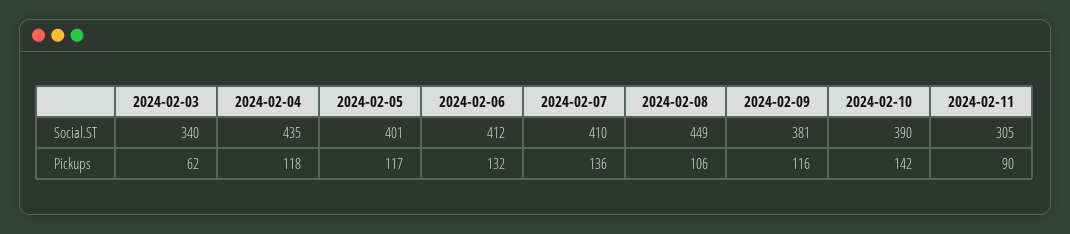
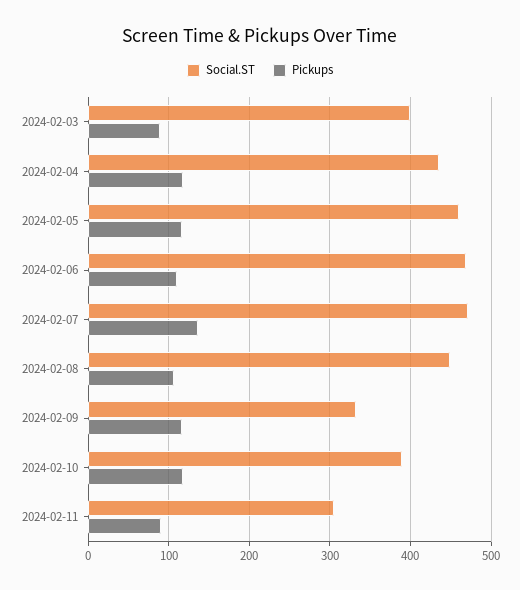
Social.ST, 2024-02-03: 340 -> 400
Social.ST, 2024-02-05: 401 -> 460
Social.ST, 2024-02-06: 412 -> 470
Social.ST, 2024-02-07: 410 -> 470
Social.ST, 2024-02-09: 381 -> 330
Pickups, 2024-02-03: 62 -> 90
Pickups, 2024-02-06: 132 -> 110
Pickups, 2024-02-10: 142 -> 120

